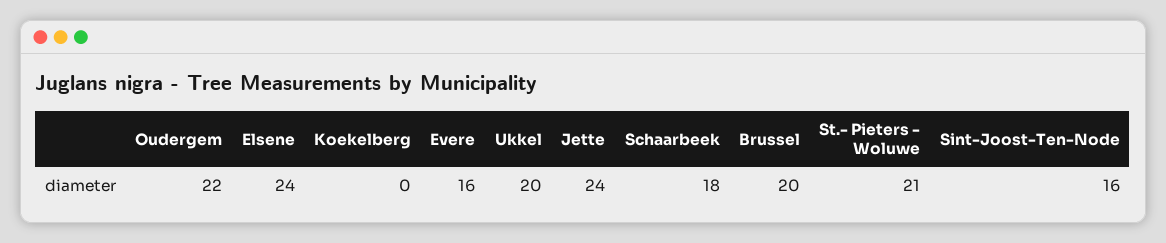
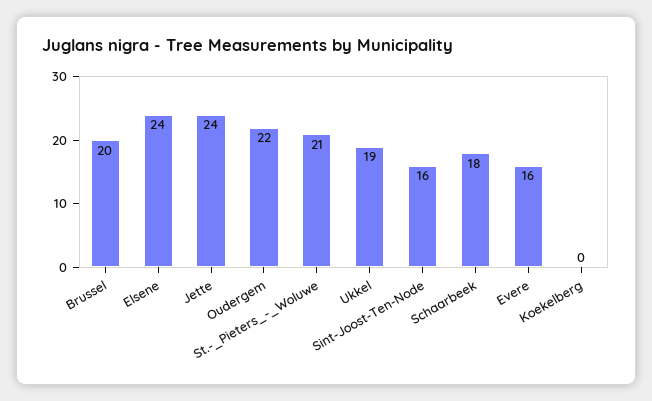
Ukkel: 20 -> 19

